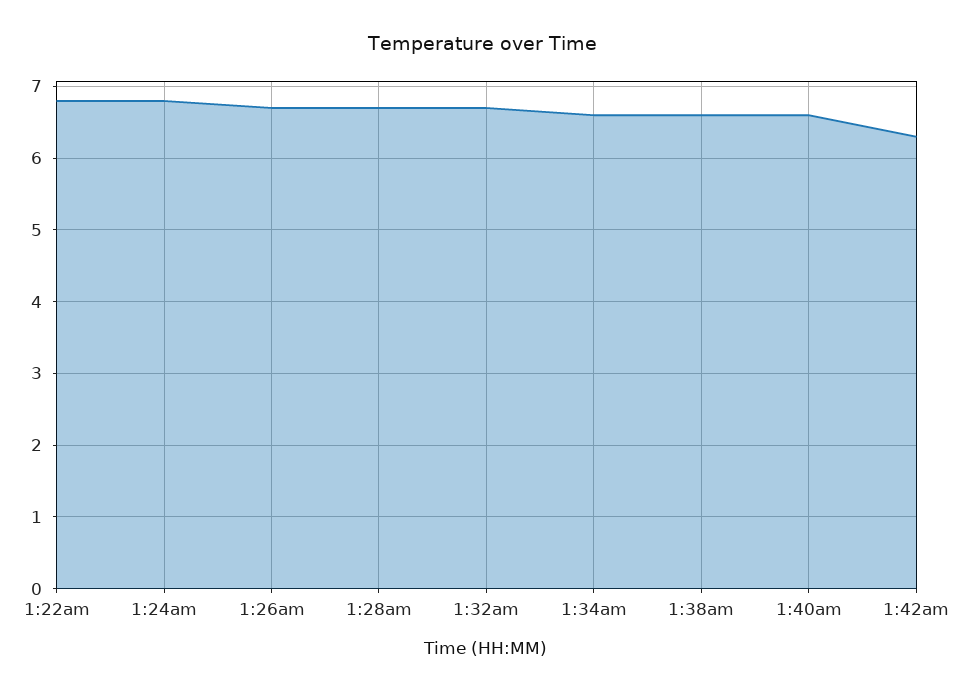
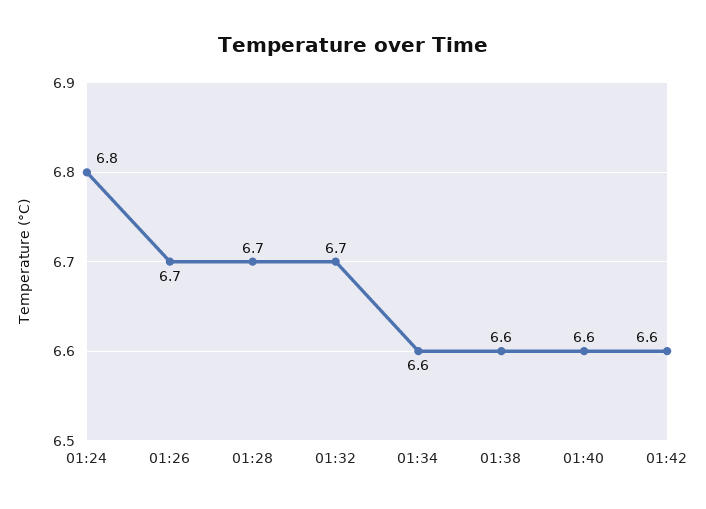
1:22am: 6.8 -> none
1:42am: 6.3 -> 6.6

